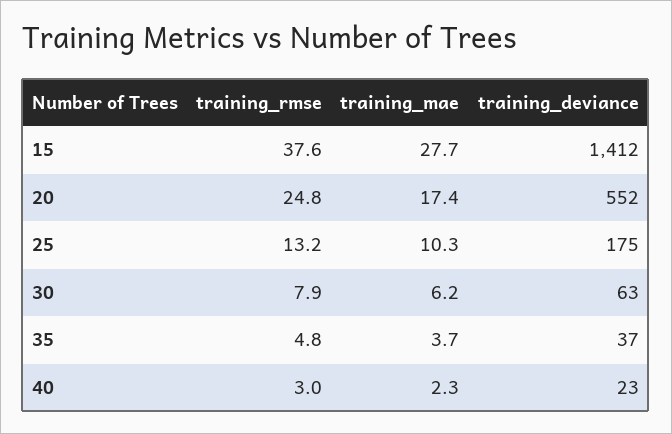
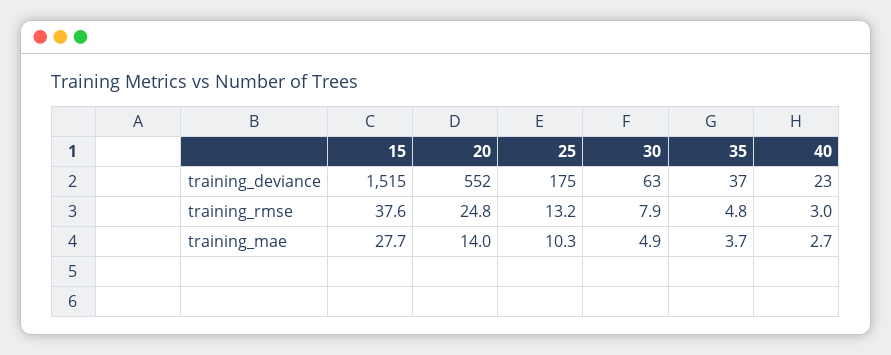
training_deviance, 15: 1412 -> 1515
training_mae, 20: 17.4 -> 14
training_mae, 30: 6.2 -> 4.9
training_mae, 40: 2.3 -> 2.7

